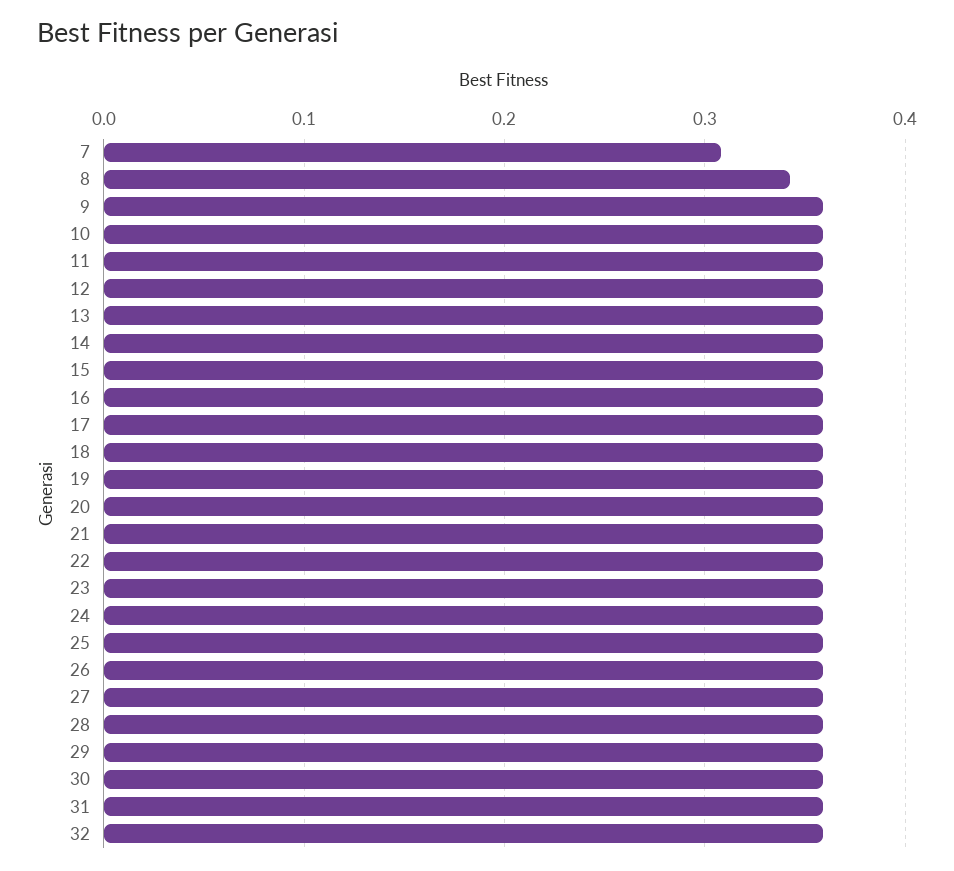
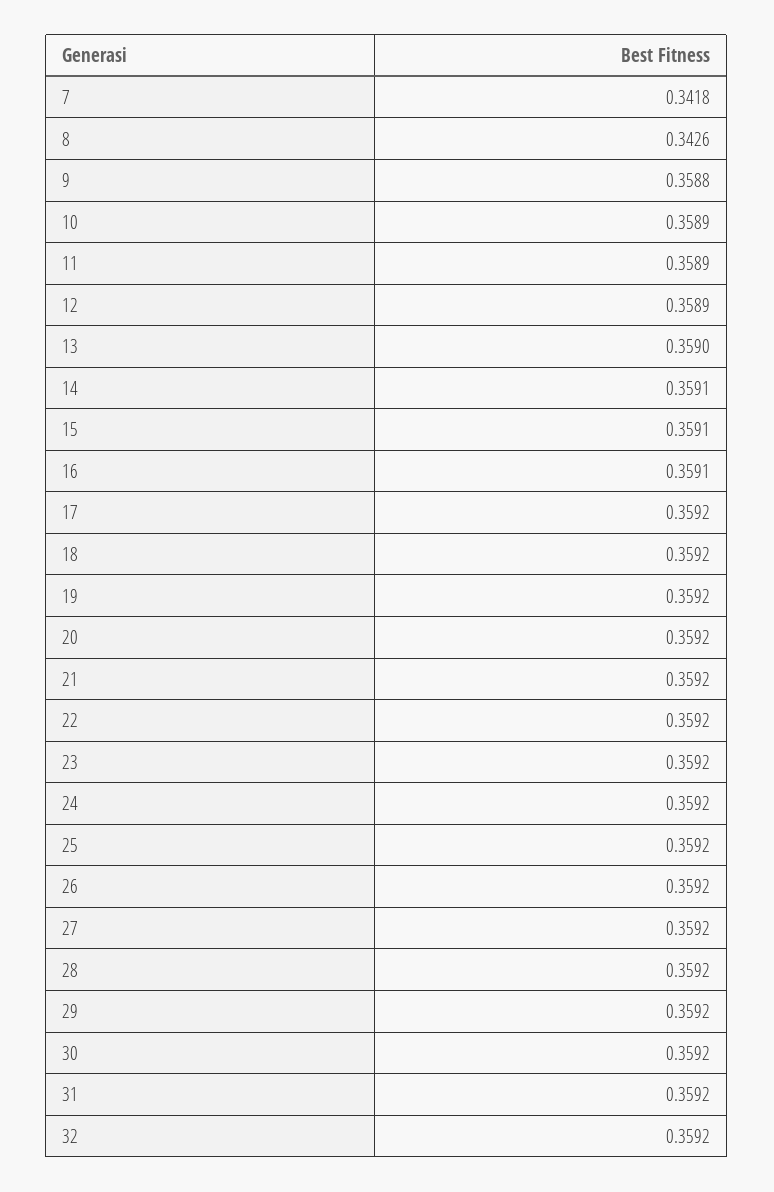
7: 0.31 -> 0.3418

